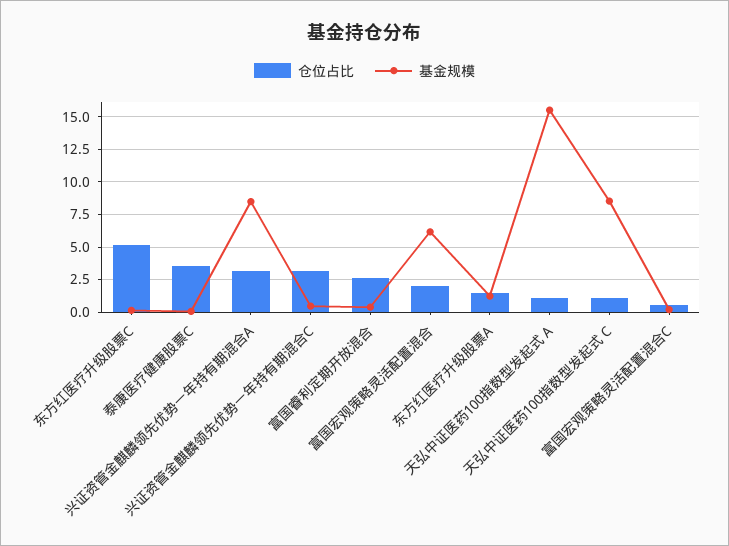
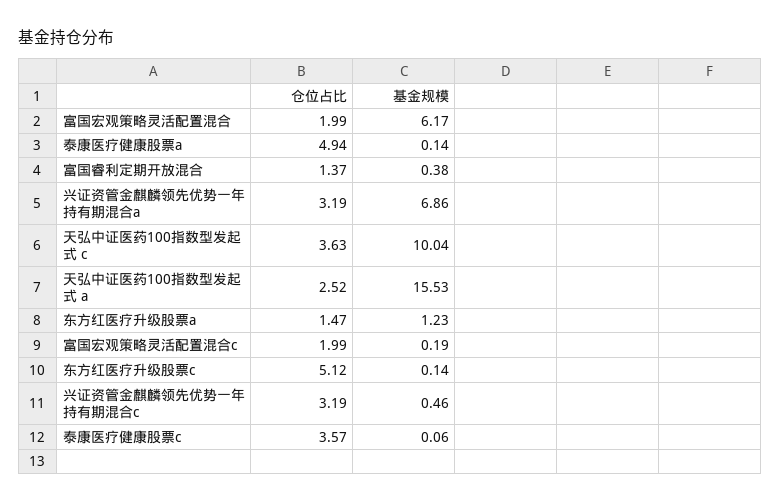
基金规模, 兴证资管金麒麟领先优势一年持有期混合A: 8.5 -> 6.86
仓位占比, 富国睿利定期开放混合: 2.5 -> 1.37
仓位占比, 天弘中证医药100指数型发起式 A: 1 -> 2.52
仓位占比, 天弘中证医药100指数型发起式 C: 1 -> 3.63
基金规模, 天弘中证医药100指数型发起式 C: 8.5 -> 10.04
仓位占比, 富国宏观策略灵活配置混合C: 0.5 -> 1.99
仓位占比, 泰康医疗健康股票a: none -> 4.94
基金规模, 泰康医疗健康股票a: none -> 0.14

